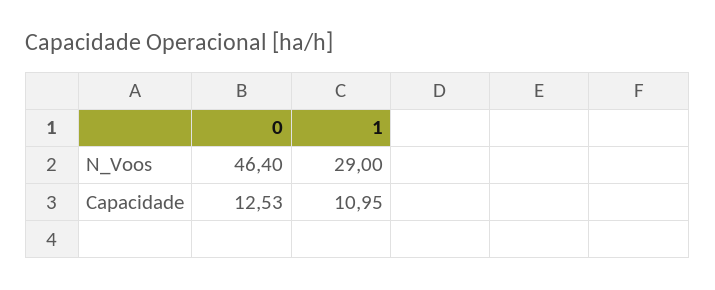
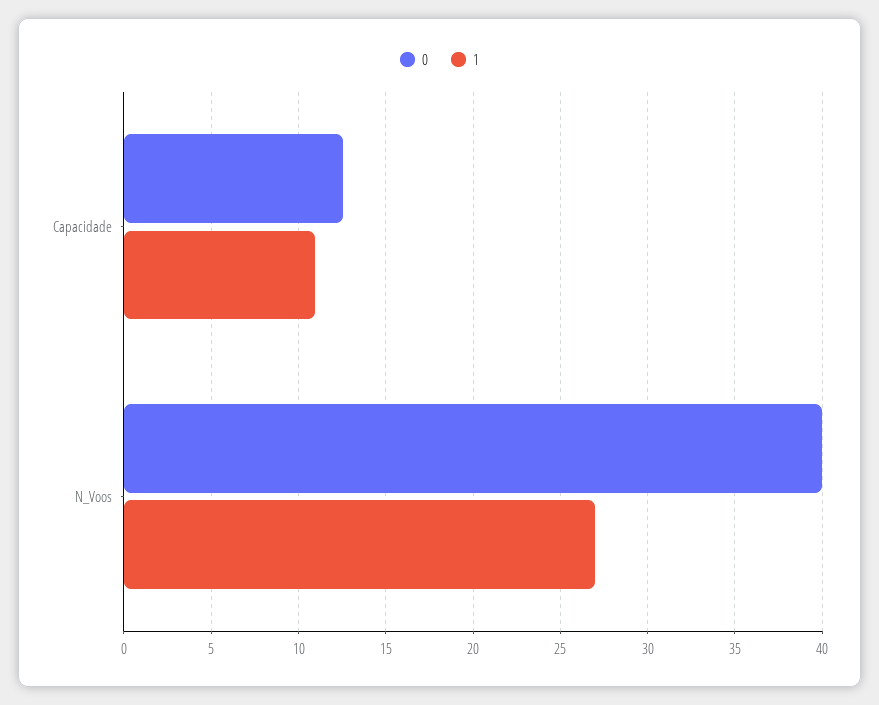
0, N_Voos: 46.4 -> 40
1, N_Voos: 29 -> 27

